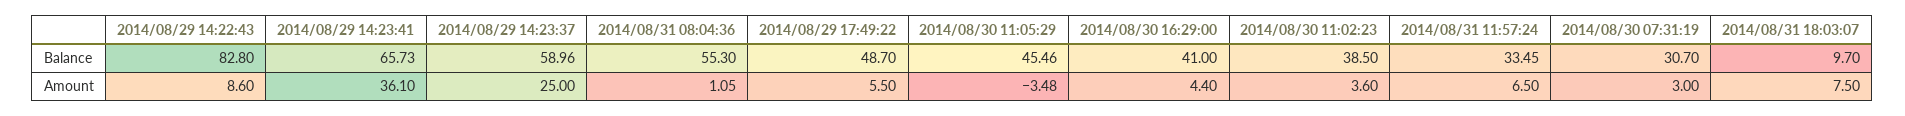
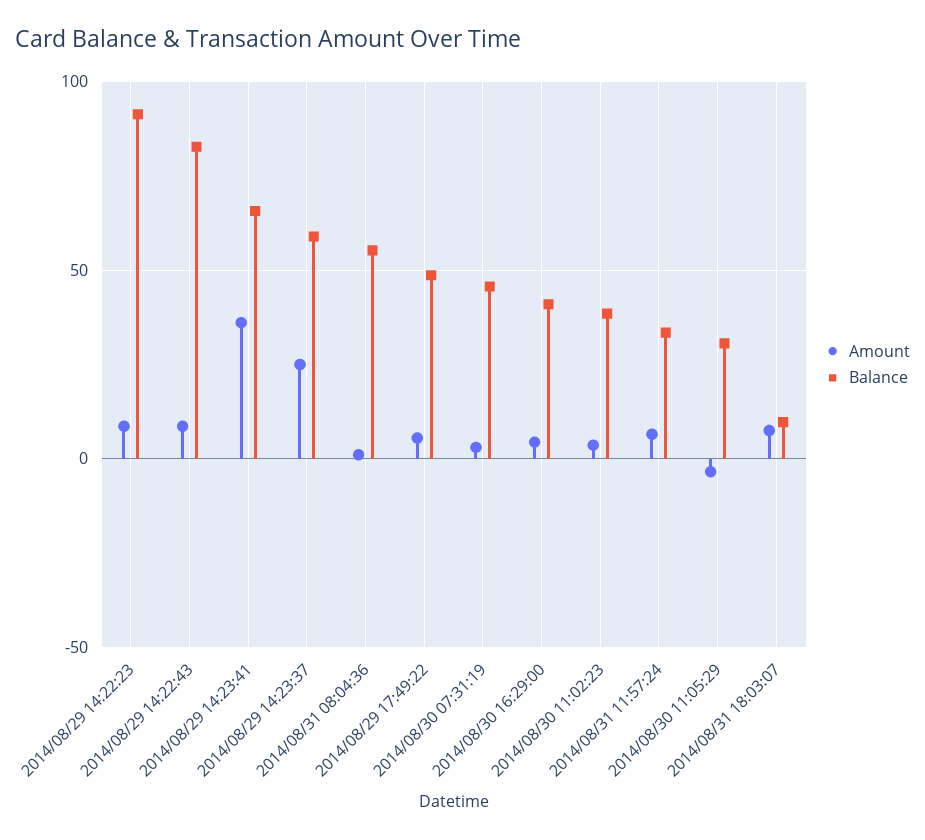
Balance, 2014/08/30 11:05:29: 45.46 -> 30
Balance, 2014/08/30 07:31:19: 30.7 -> 45
Amount, 2014/08/29 14:22:23: none -> 10
Balance, 2014/08/29 14:22:23: none -> 90

